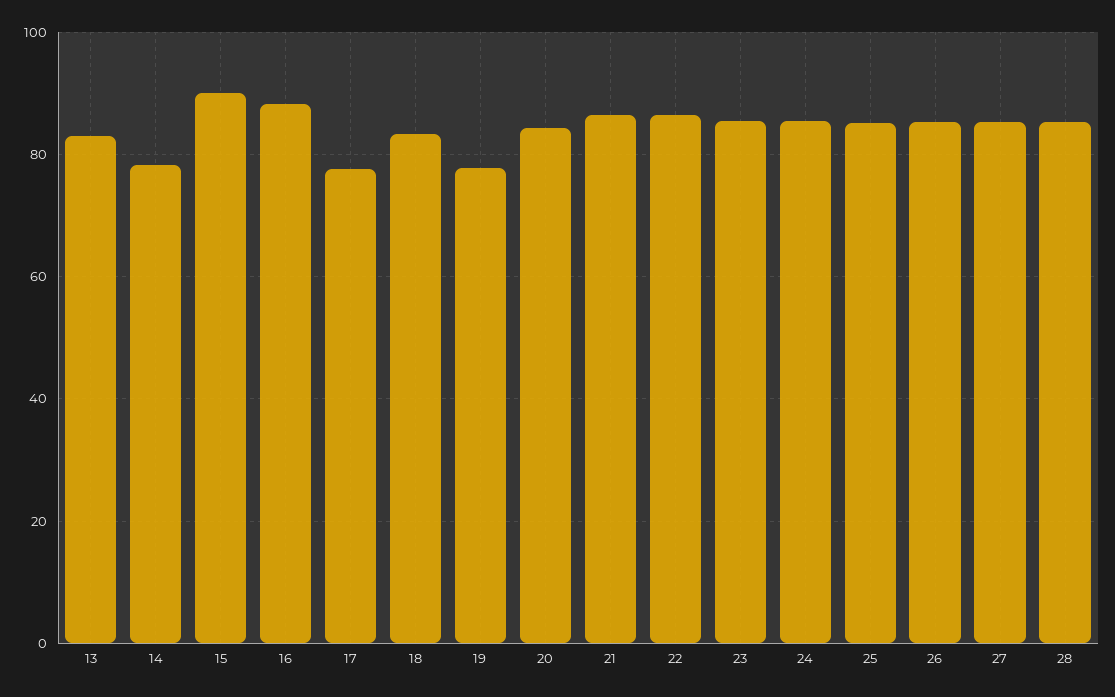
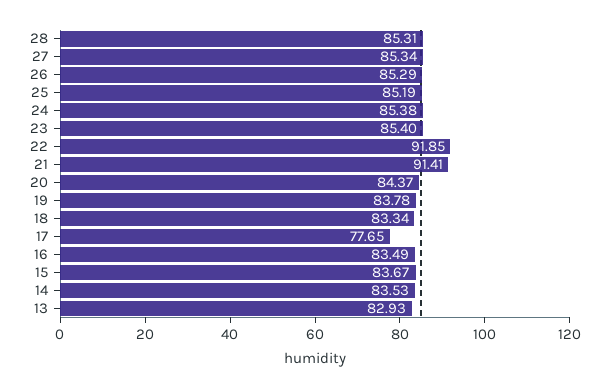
14: 78 -> 83.53
15: 90 -> 83.67
16: 88 -> 83.49
19: 78 -> 83.78
21: 86 -> 91.41
22: 86 -> 91.85

